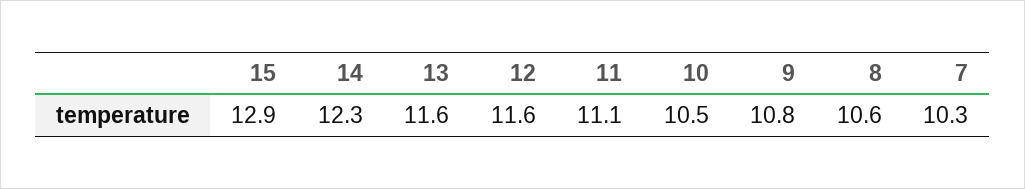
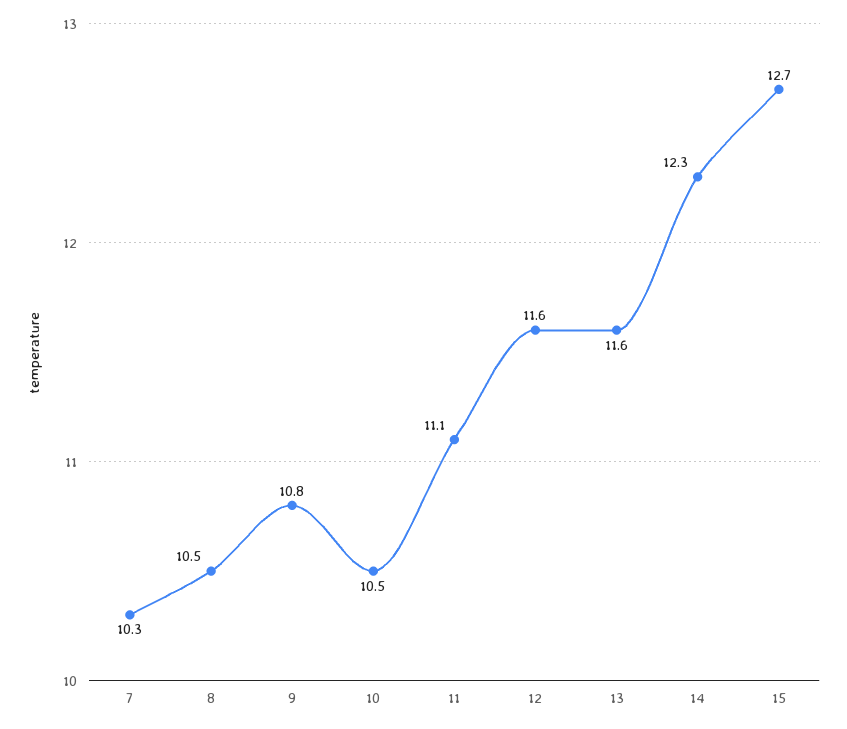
15: 12.9 -> 12.7
8: 10.6 -> 10.5

